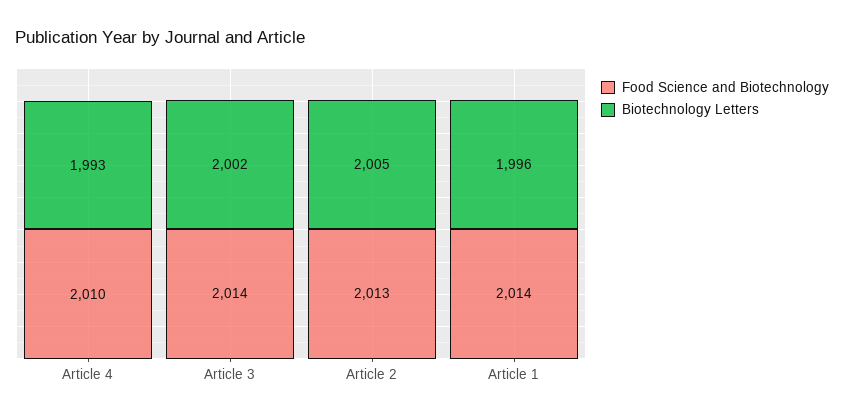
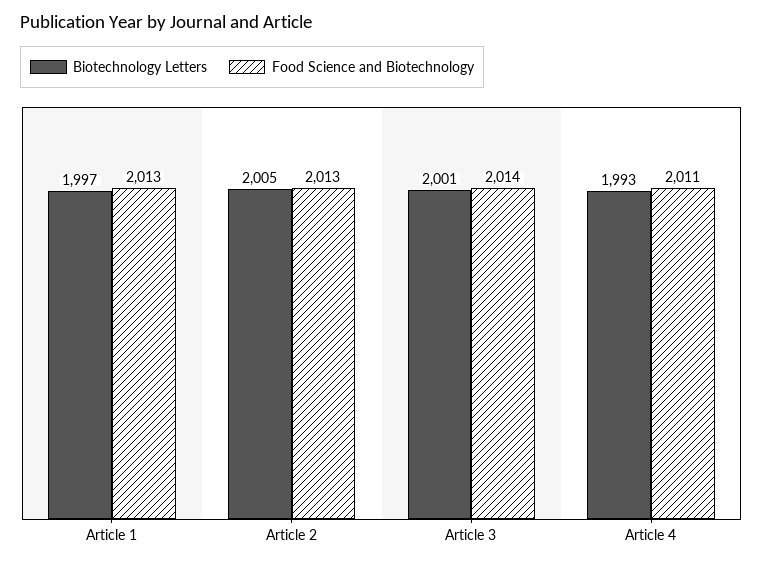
Food Science and Biotechnology, Article 4: 2010 -> 2011
Biotechnology Letters, Article 3: 2002 -> 2001
Food Science and Biotechnology, Article 1: 2014 -> 2013
Biotechnology Letters, Article 1: 1996 -> 1997

